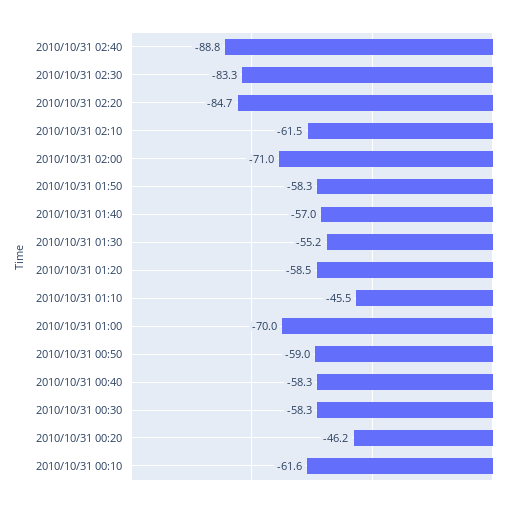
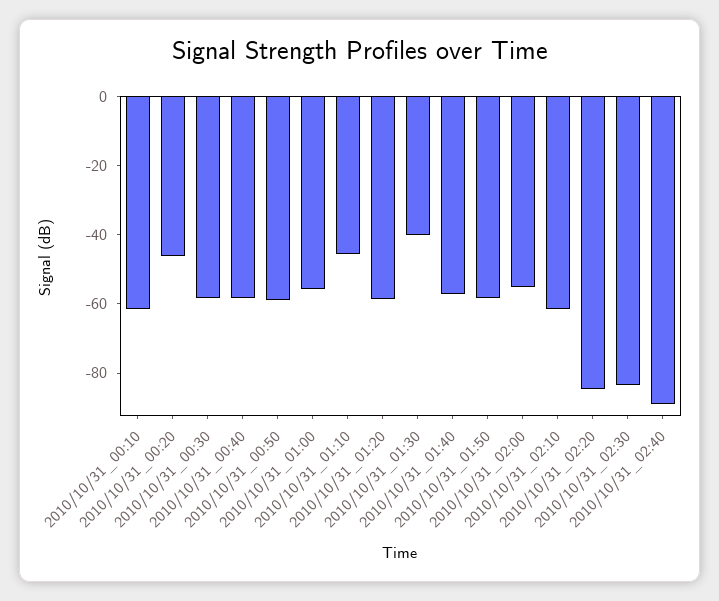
2010/10/31 02:00: -71 -> -55
2010/10/31 01:30: -55.2 -> -40
2010/10/31 01:00: -70 -> -55

